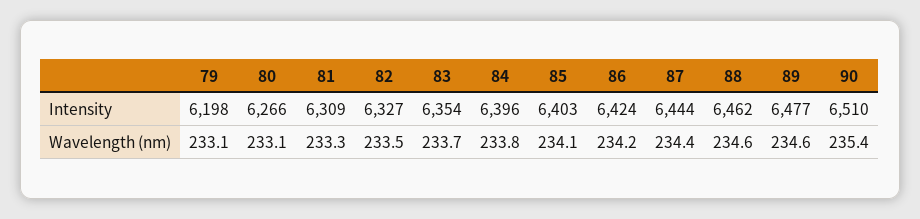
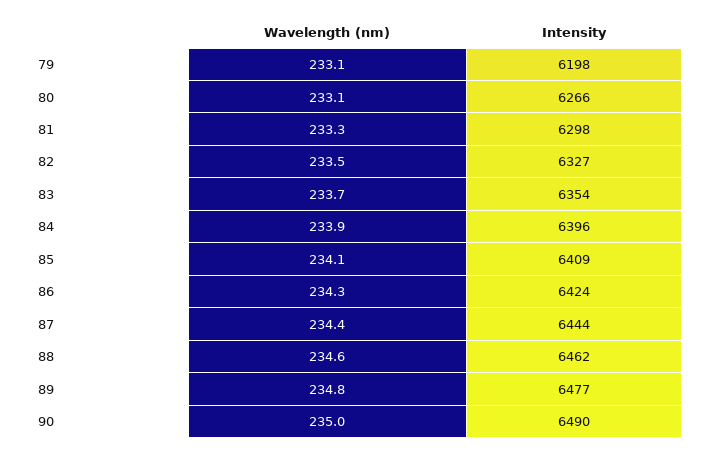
81, Intensity: 6309 -> 6298
85, Intensity: 6403 -> 6409
90, Intensity: 6510 -> 6490
84, Wavelength (nm): 233.8 -> 233.9
86, Wavelength (nm): 234.2 -> 234.3
89, Wavelength (nm): 234.6 -> 234.8
90, Wavelength (nm): 235.4 -> 235

